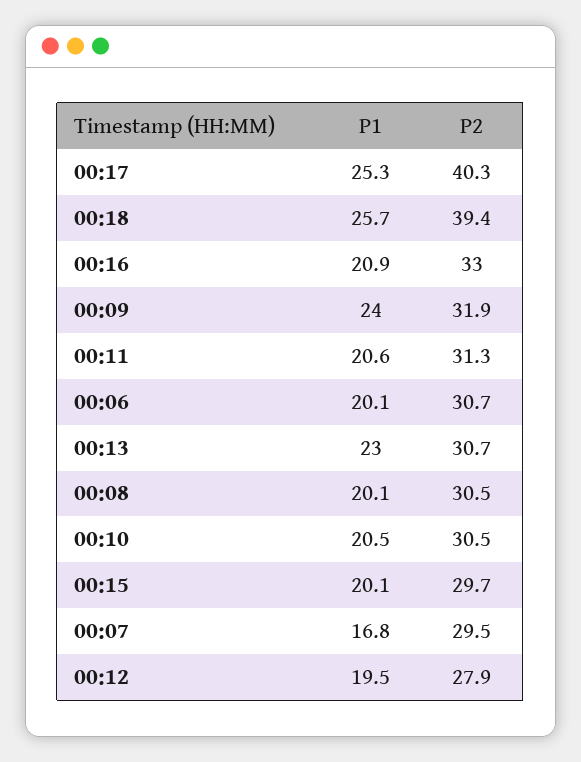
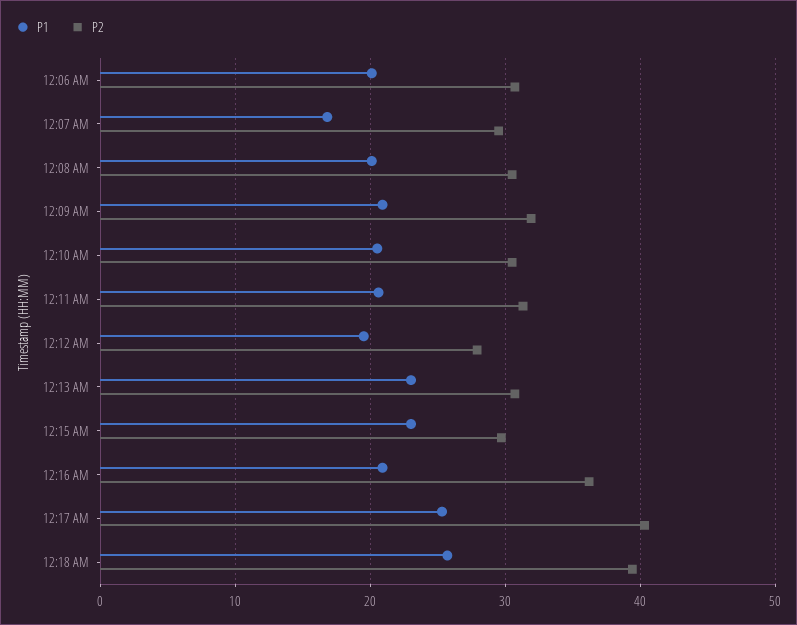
P2, 00:16: 33 -> 36
P1, 00:09: 24 -> 21
P1, 00:15: 20.1 -> 23

